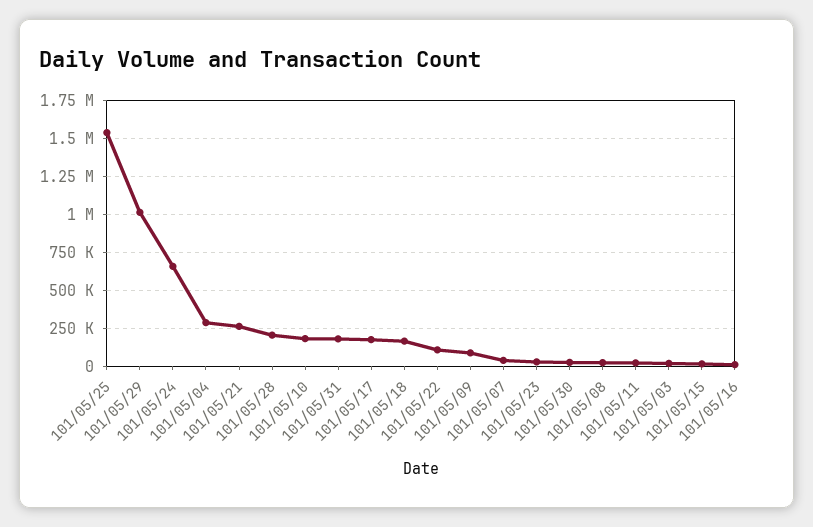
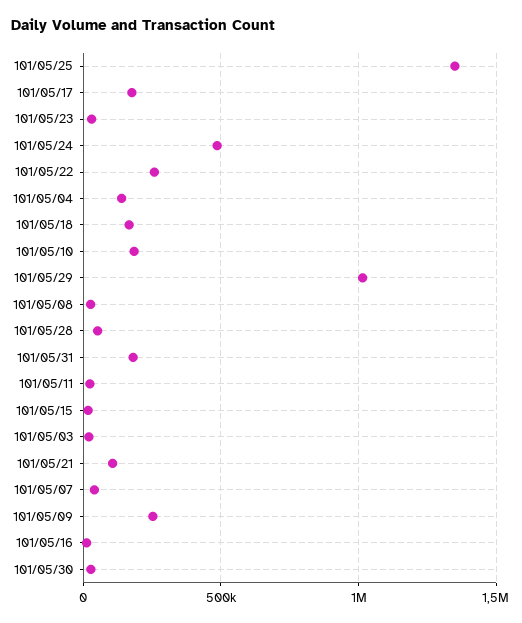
101/05/25: 1550000 -> 1350000
101/05/24: 650000 -> 500000
101/05/04: 300000 -> 150000
101/05/21: 250000 -> 100000
101/05/28: 200000 -> 50000
101/05/22: 100000 -> 250000
101/05/09: 100000 -> 250000

